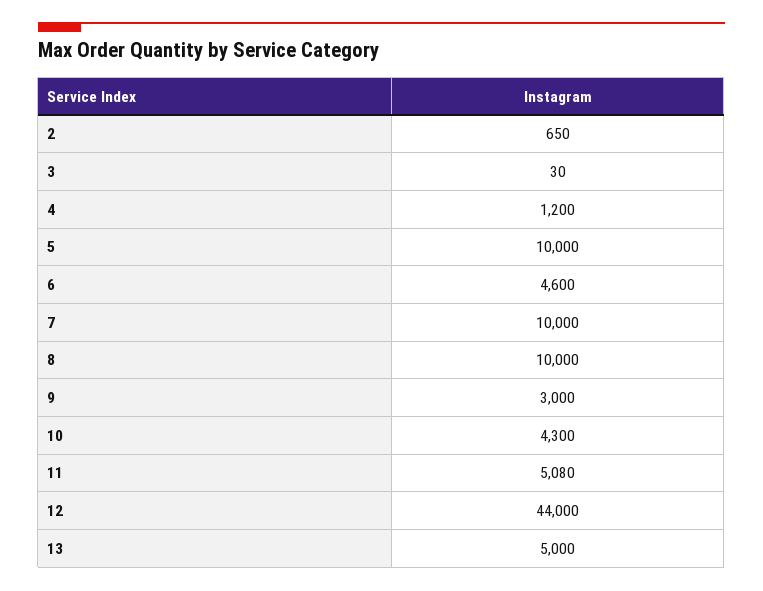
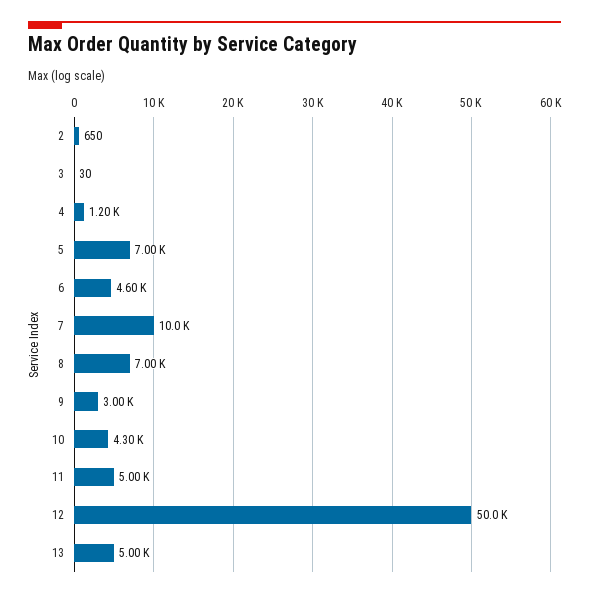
5: 10000 -> 7000
8: 10000 -> 7000
11: 5080 -> 5000
12: 44000 -> 50000

